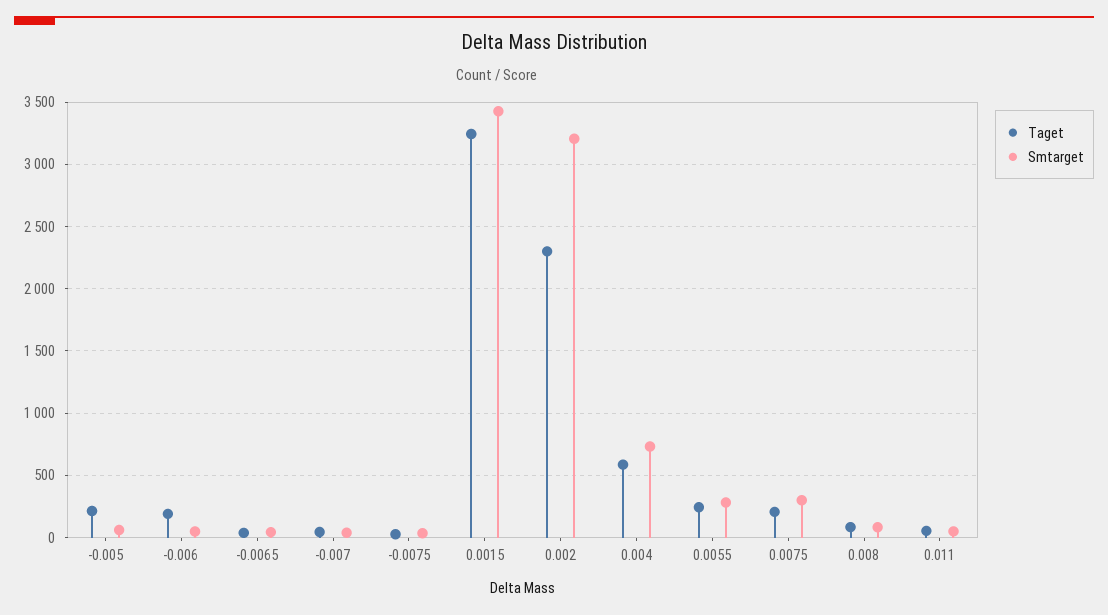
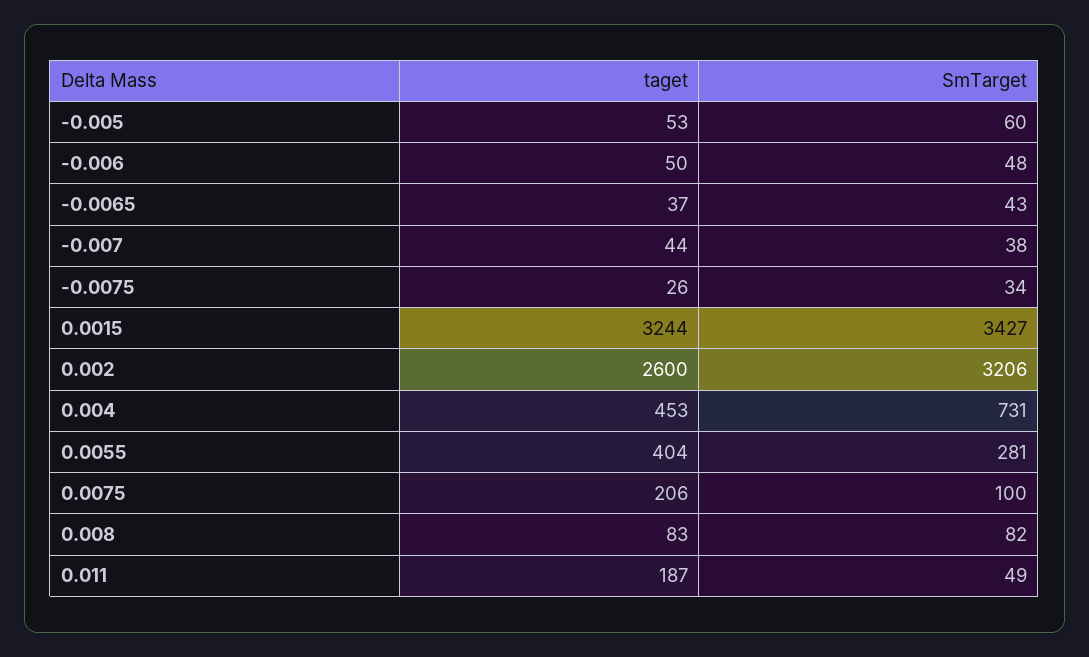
Taget, -0.005: 200 -> 53
Taget, -0.006: 200 -> 50
Taget, 0.002: 2300 -> 2600
Taget, 0.004: 600 -> 453
Taget, 0.0055: 250 -> 404
Smtarget, 0.0075: 300 -> 100
Taget, 0.011: 50 -> 187

